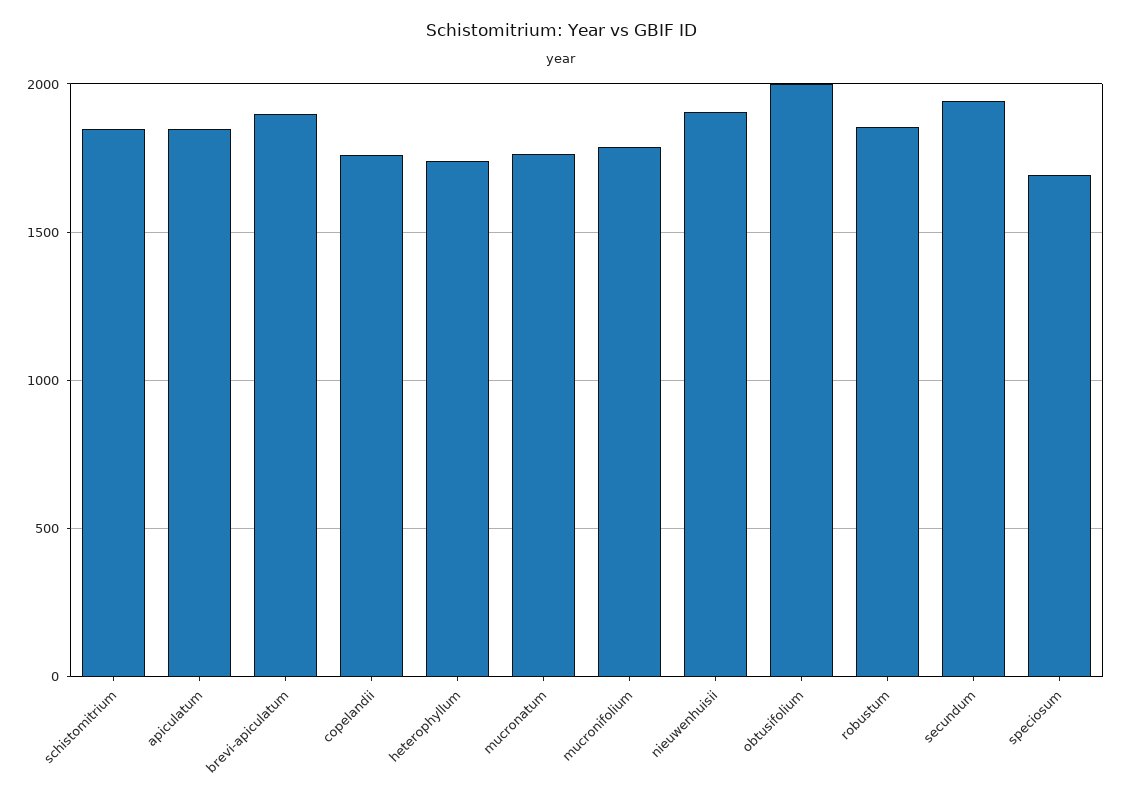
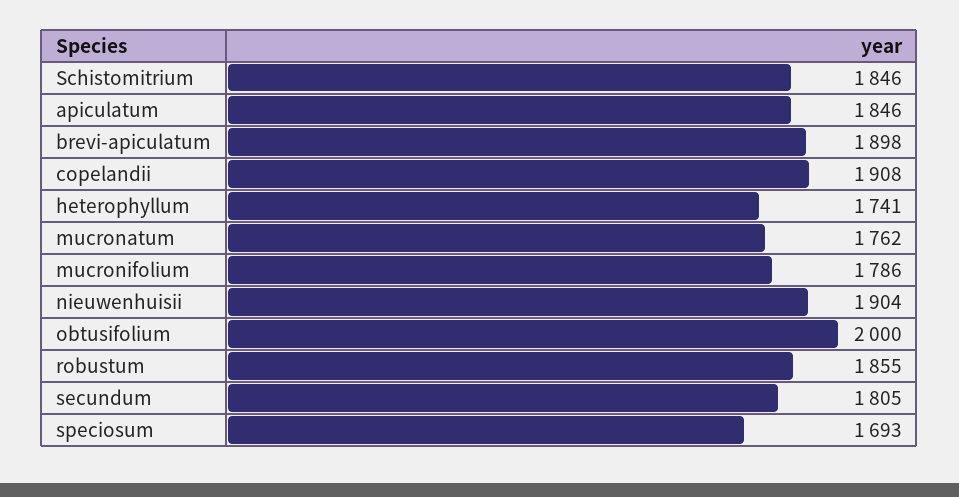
copelandii: 1750 -> 1908
secundum: 1950 -> 1805

